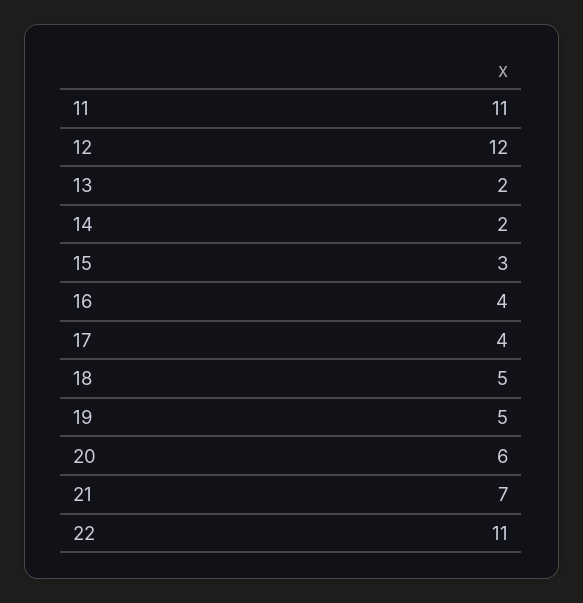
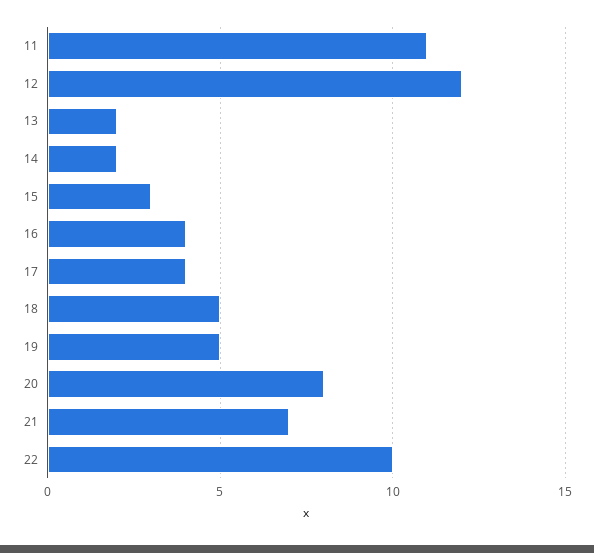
20: 6 -> 8
22: 11 -> 10

